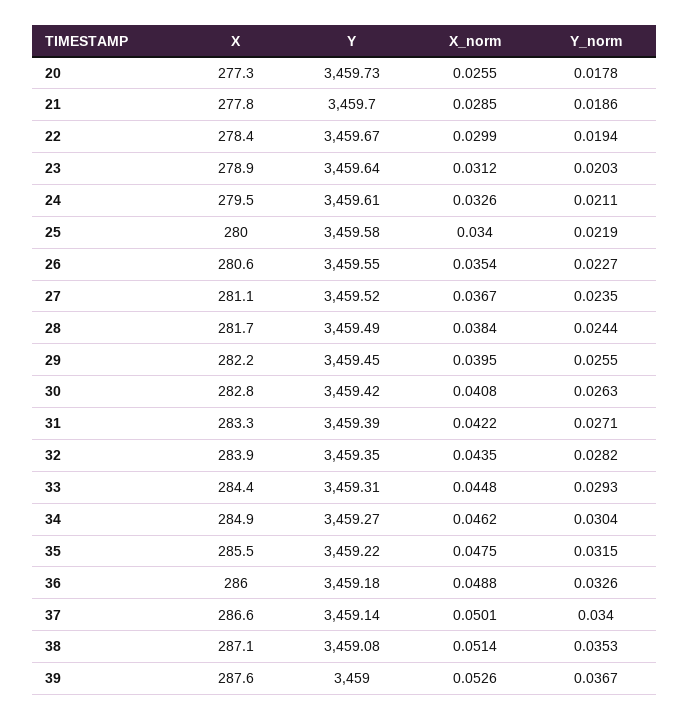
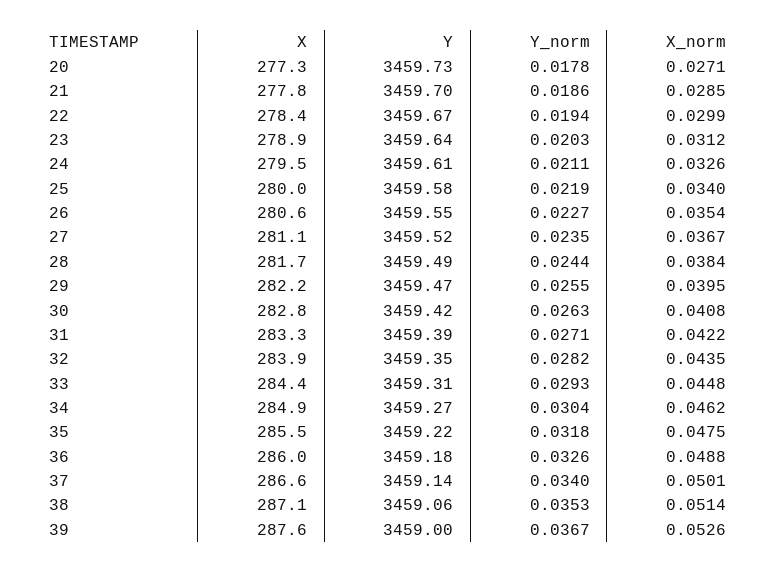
X_norm, 20: 0.0255 -> 0.0271
Y, 29: 3459.45 -> 3459.47
Y_norm, 35: 0.0315 -> 0.0318
Y, 38: 3459.08 -> 3459.06

